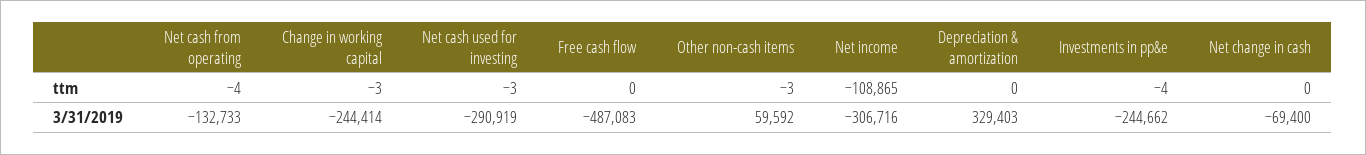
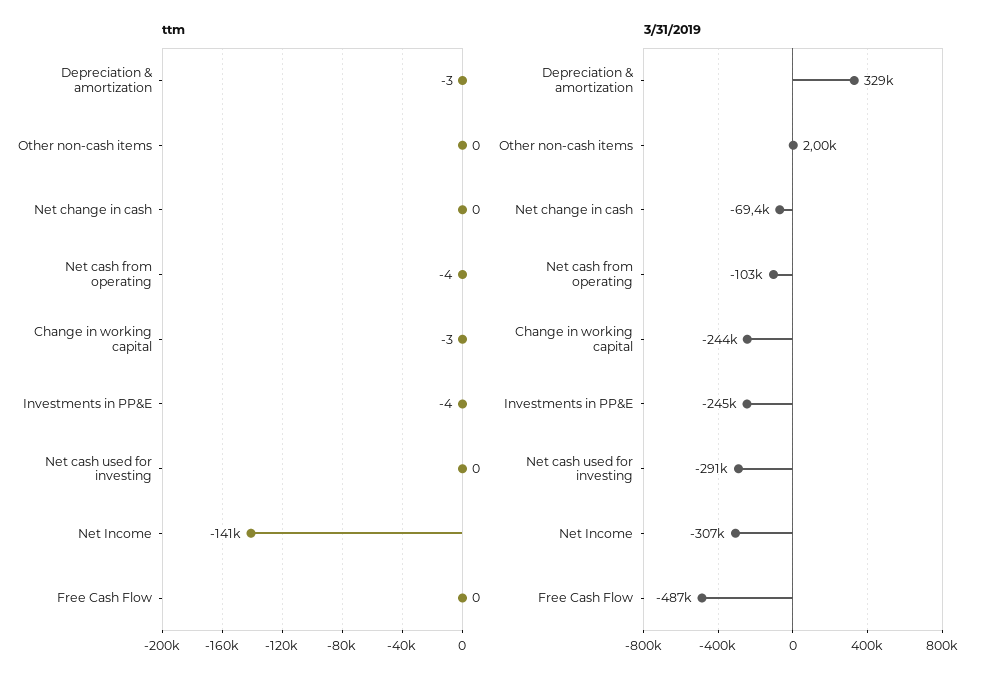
ttm, Net cash used for investing: -3 -> 0
ttm, Other non-cash items: -3 -> 0
ttm, Net income: -108865 -> -141000
ttm, Depreciation & amortization: 0 -> -3
3/31/2019, Net cash from operating: -132733 -> -103000
3/31/2019, Other non-cash items: 59592 -> 2000

